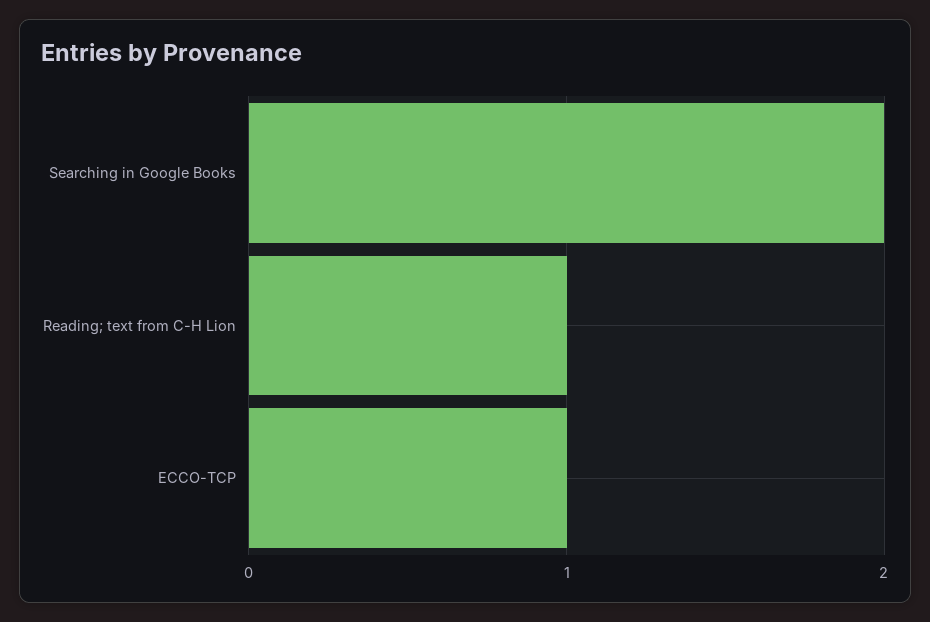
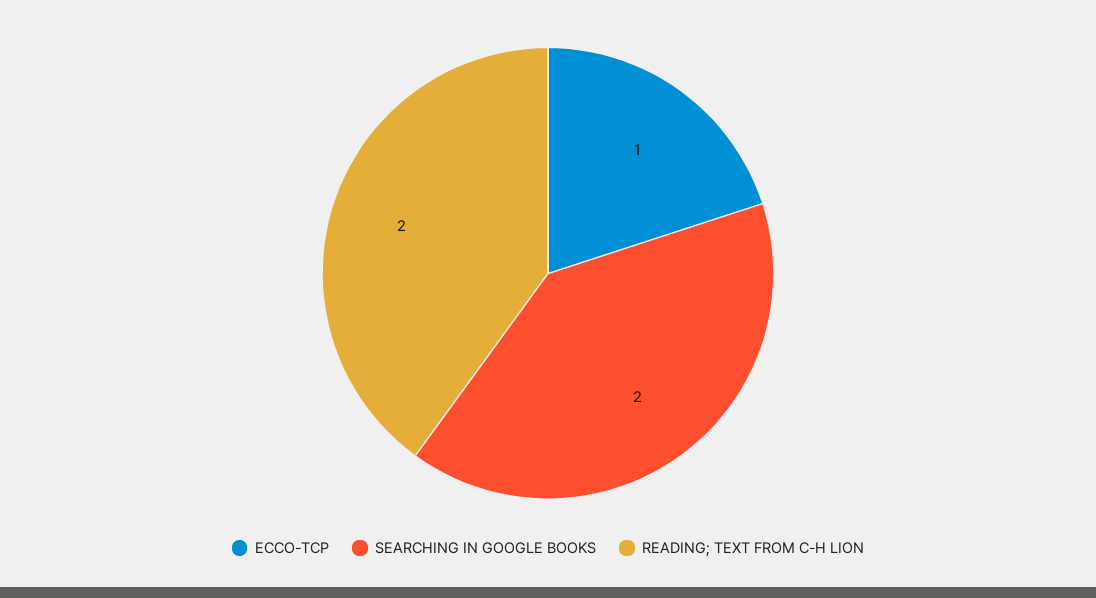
Reading; text from C-H Lion: 1 -> 2

